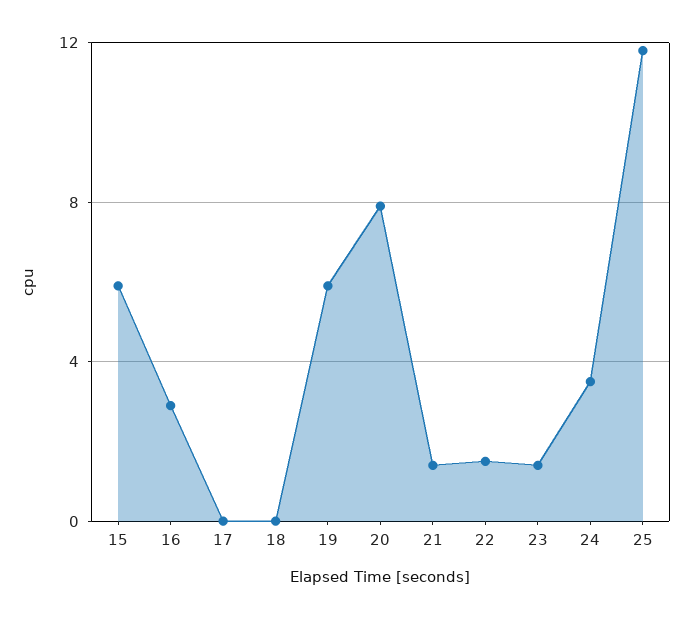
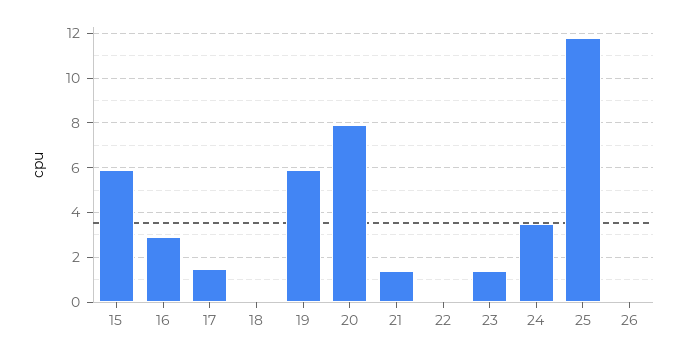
17: 0 -> 1.5
22: 1.5 -> 0
26: none -> 0

